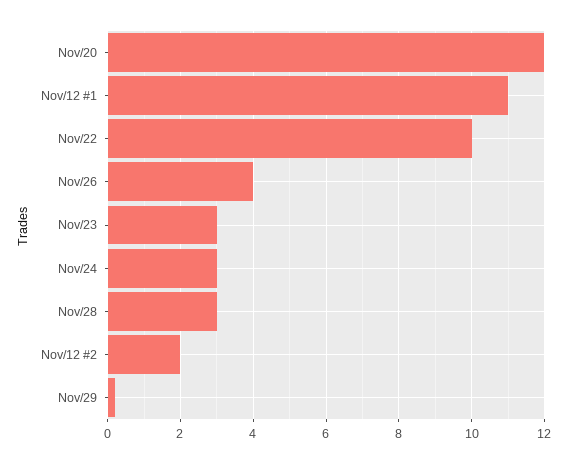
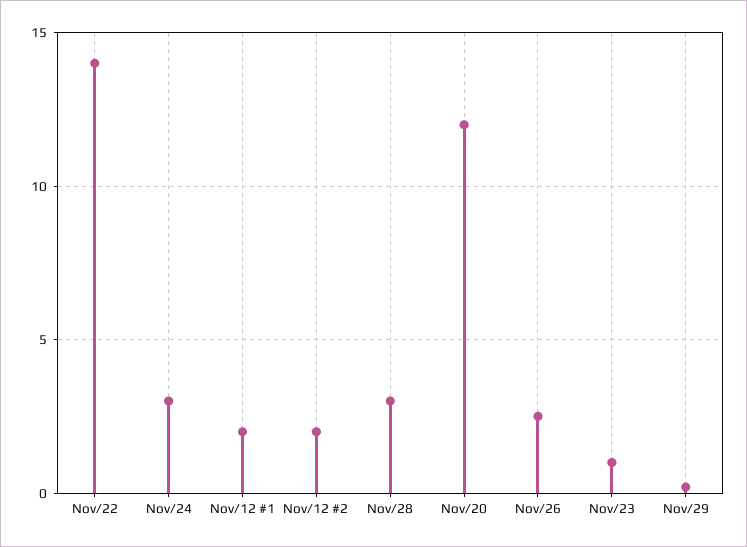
Nov/12 #1: 11 -> 2
Nov/22: 10 -> 14
Nov/26: 4 -> 2.5
Nov/23: 3 -> 1

